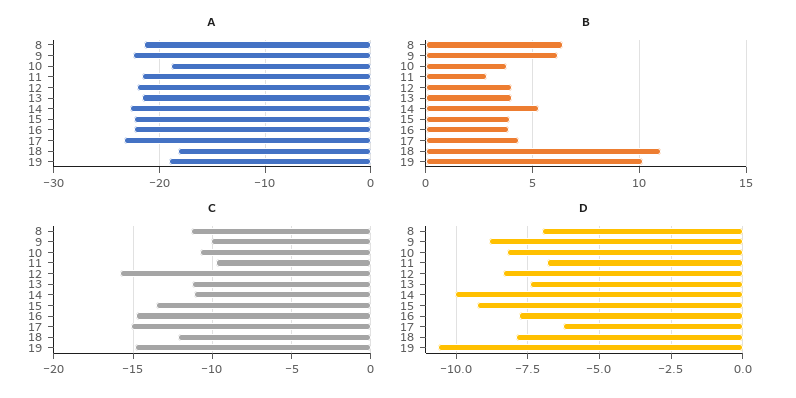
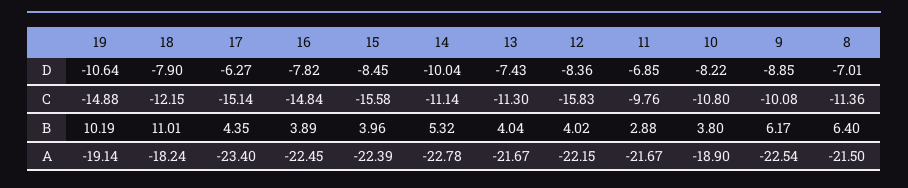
C, 15: -13.5 -> -15.58
D, 15: -9.25 -> -8.45

